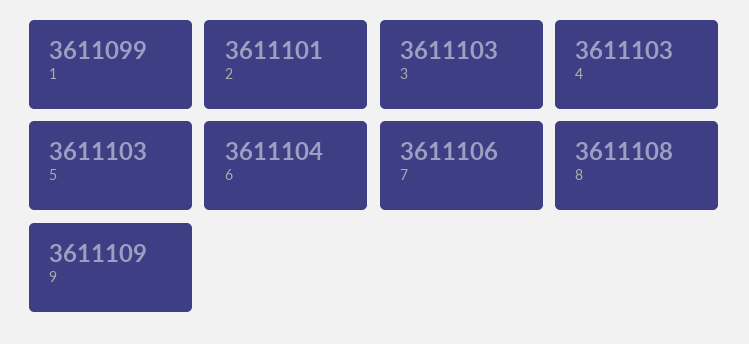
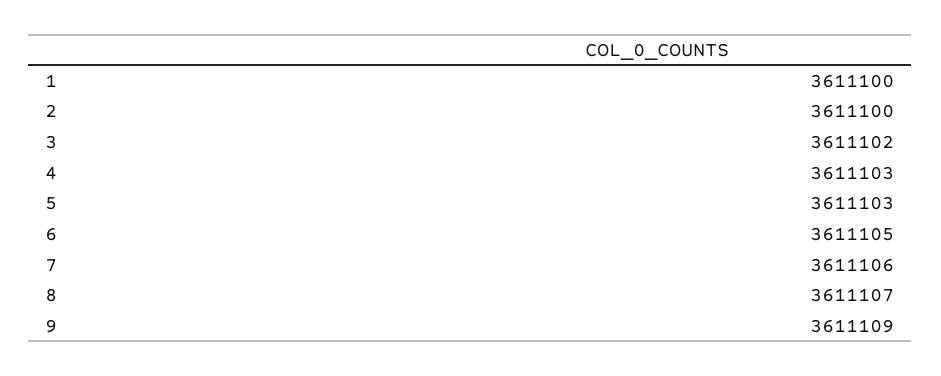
1: 3611099 -> 3611100
2: 3611101 -> 3611100
3: 3611103 -> 3611102
6: 3611104 -> 3611105
8: 3611108 -> 3611107

